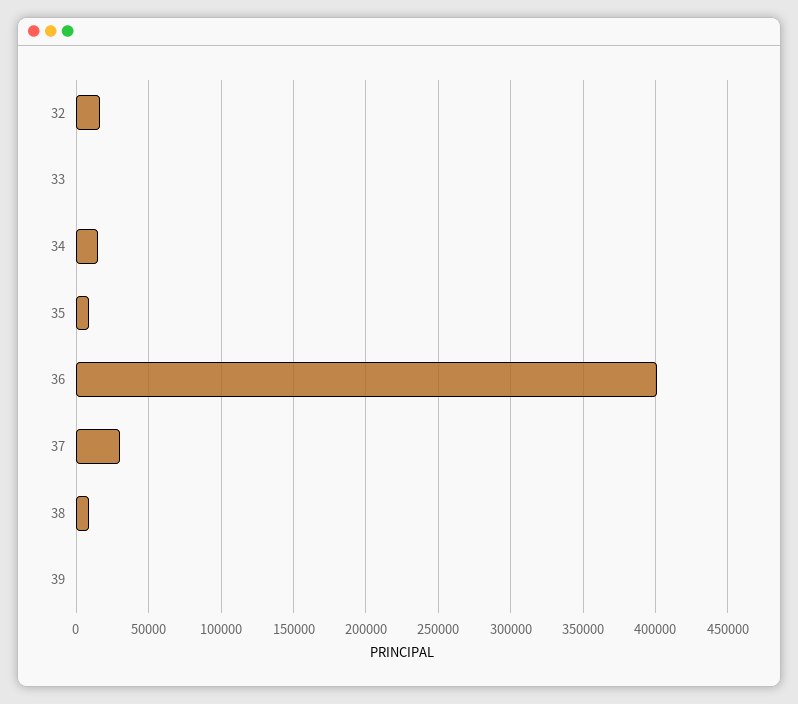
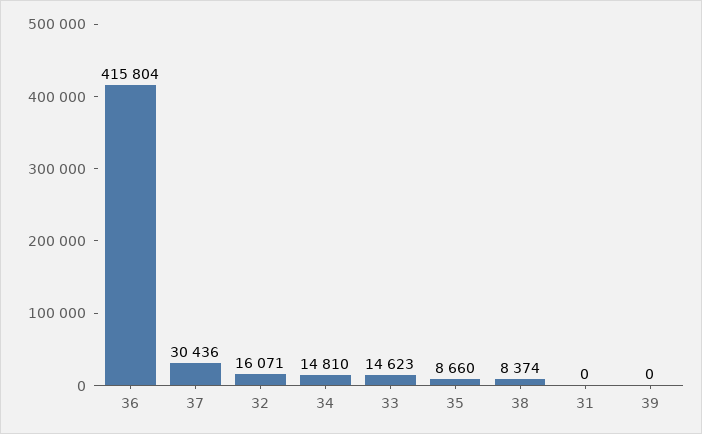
33: 0 -> 14623
36: 400000 -> 415804
31: none -> 0

